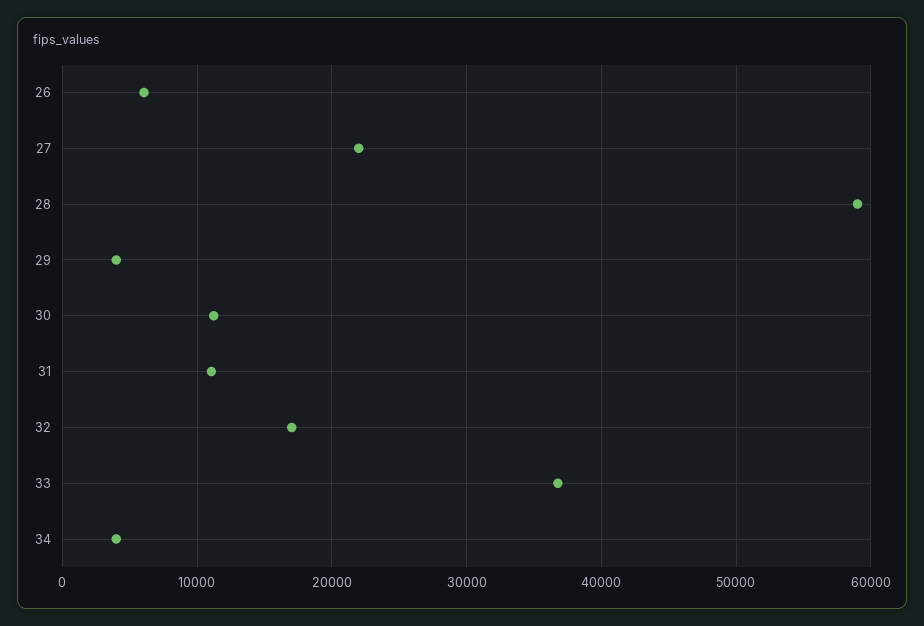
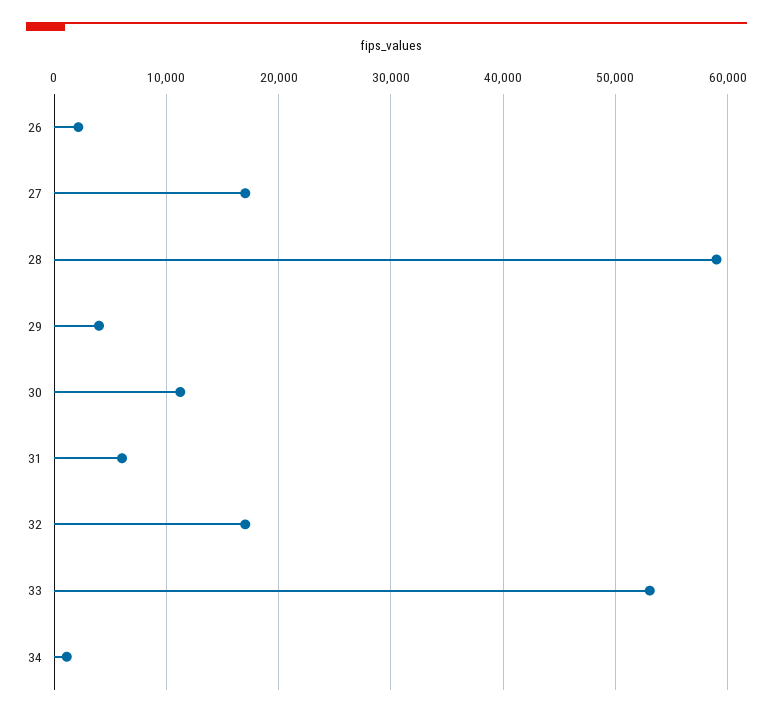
26: 6000 -> 2000
27: 22000 -> 17000
31: 11000 -> 6000
33: 37000 -> 53000
34: 4000 -> 1000

